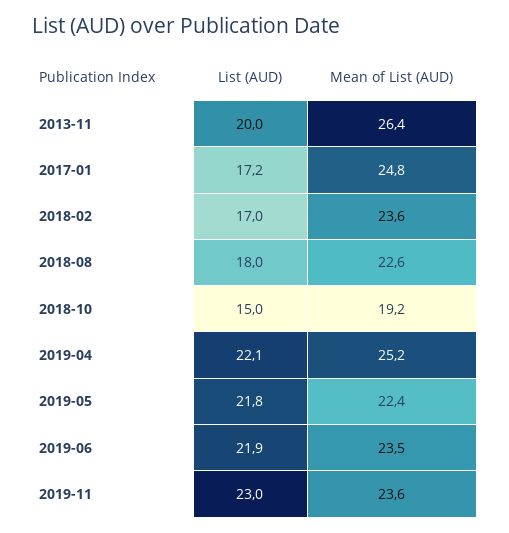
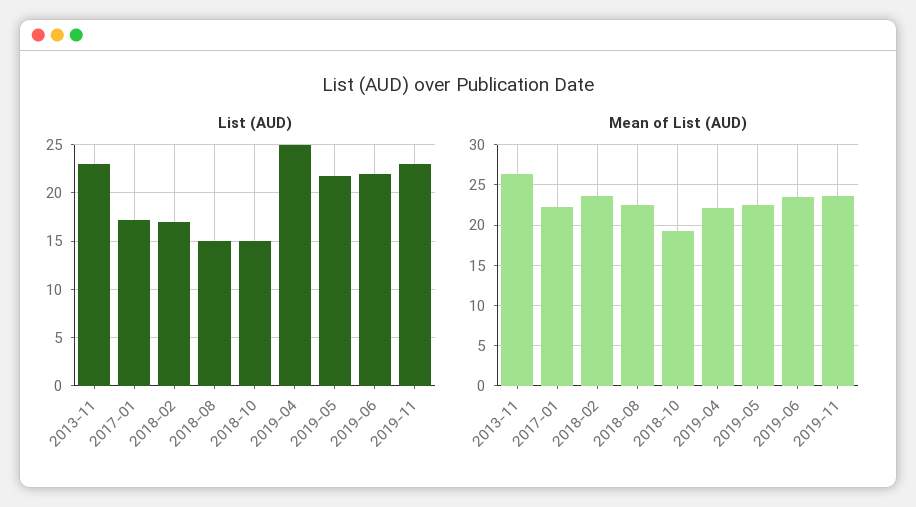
List (AUD), 2013-11: 20 -> 23
Mean of List (AUD), 2017-01: 24.8 -> 22
List (AUD), 2018-08: 18 -> 15
List (AUD), 2019-04: 22.1 -> 25
Mean of List (AUD), 2019-04: 25.2 -> 22

